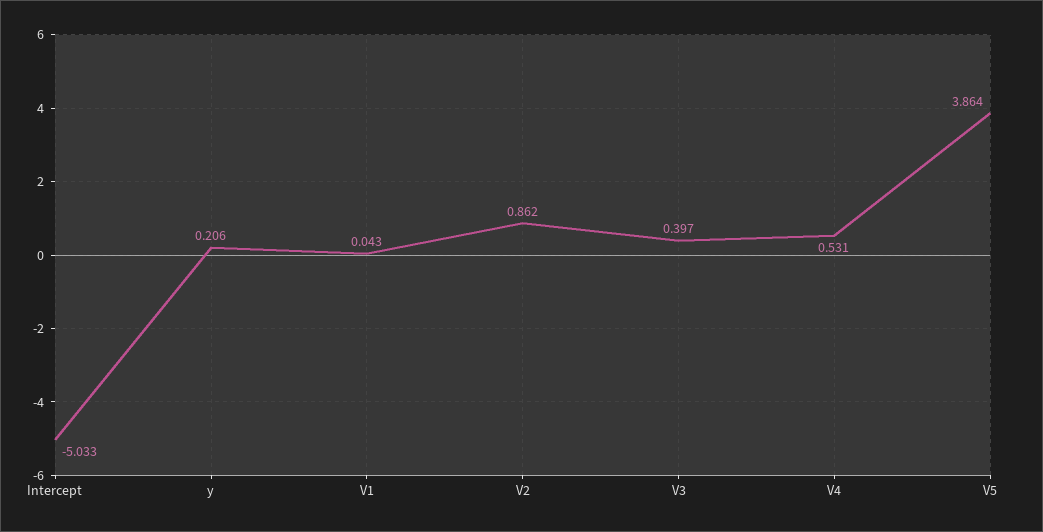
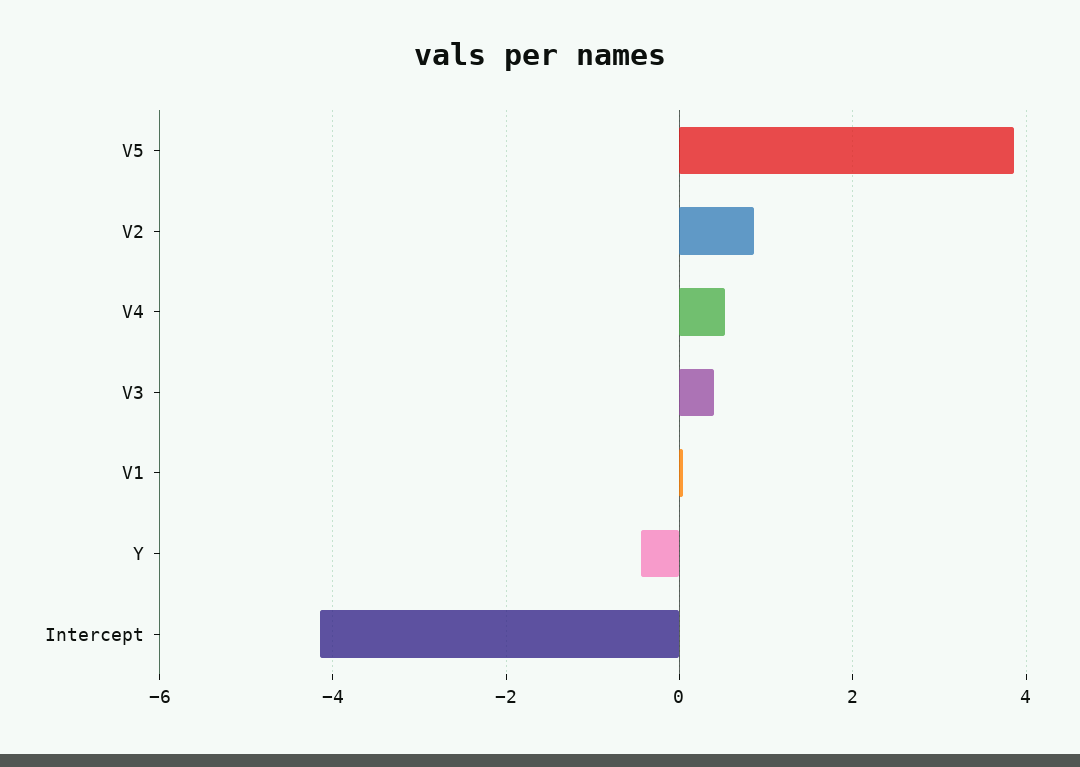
Intercept: -5.033 -> -4.2
y: 0.206 -> -0.4

